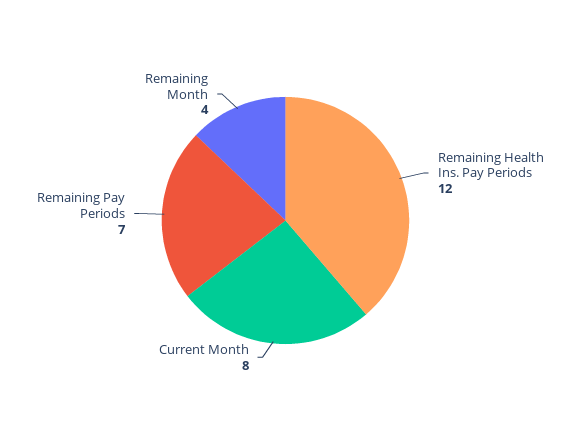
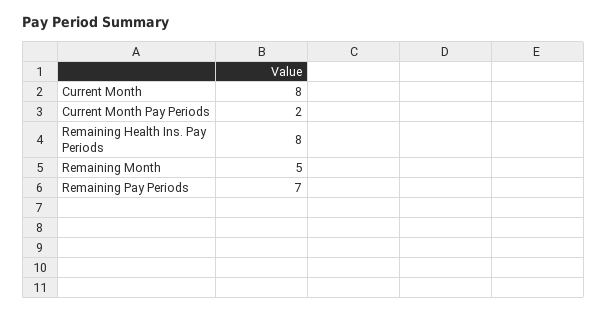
Remaining Health Ins. Pay Periods: 12 -> 8
Remaining Month: 4 -> 5
Current Month Pay Periods: none -> 2

